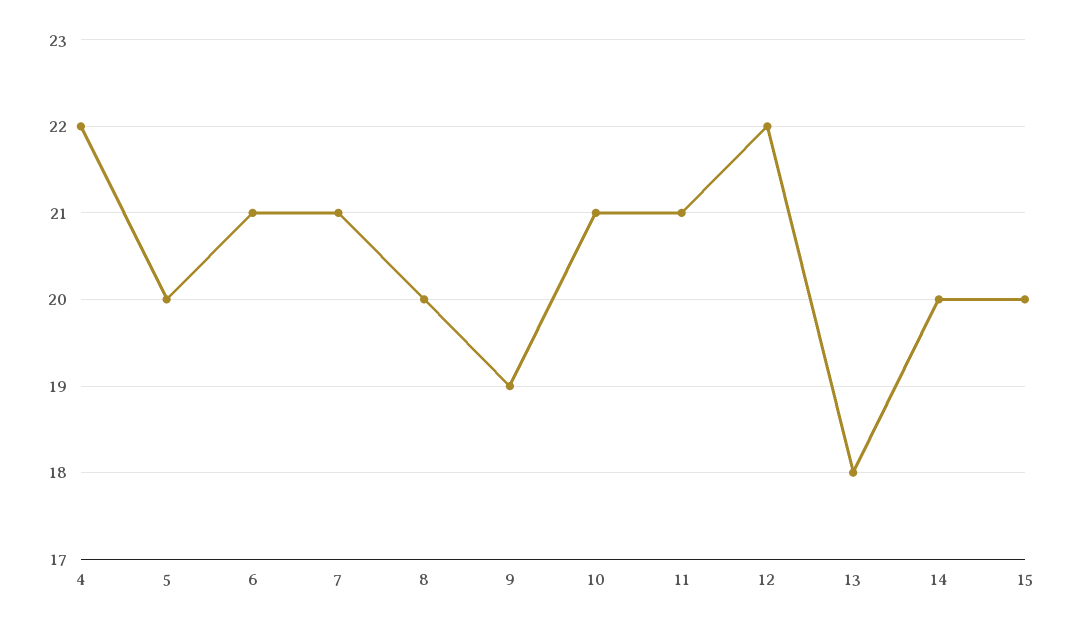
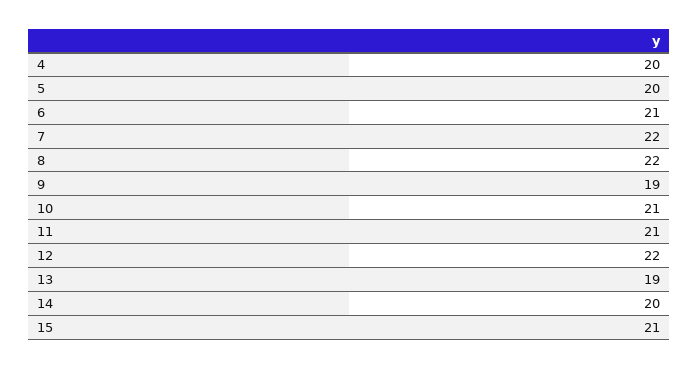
4: 22 -> 20
7: 21 -> 22
8: 20 -> 22
13: 18 -> 19
15: 20 -> 21

